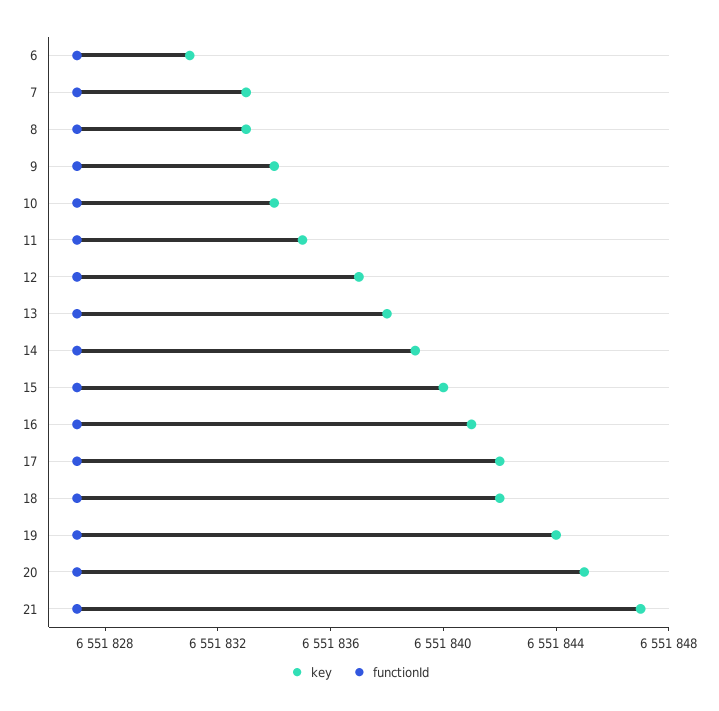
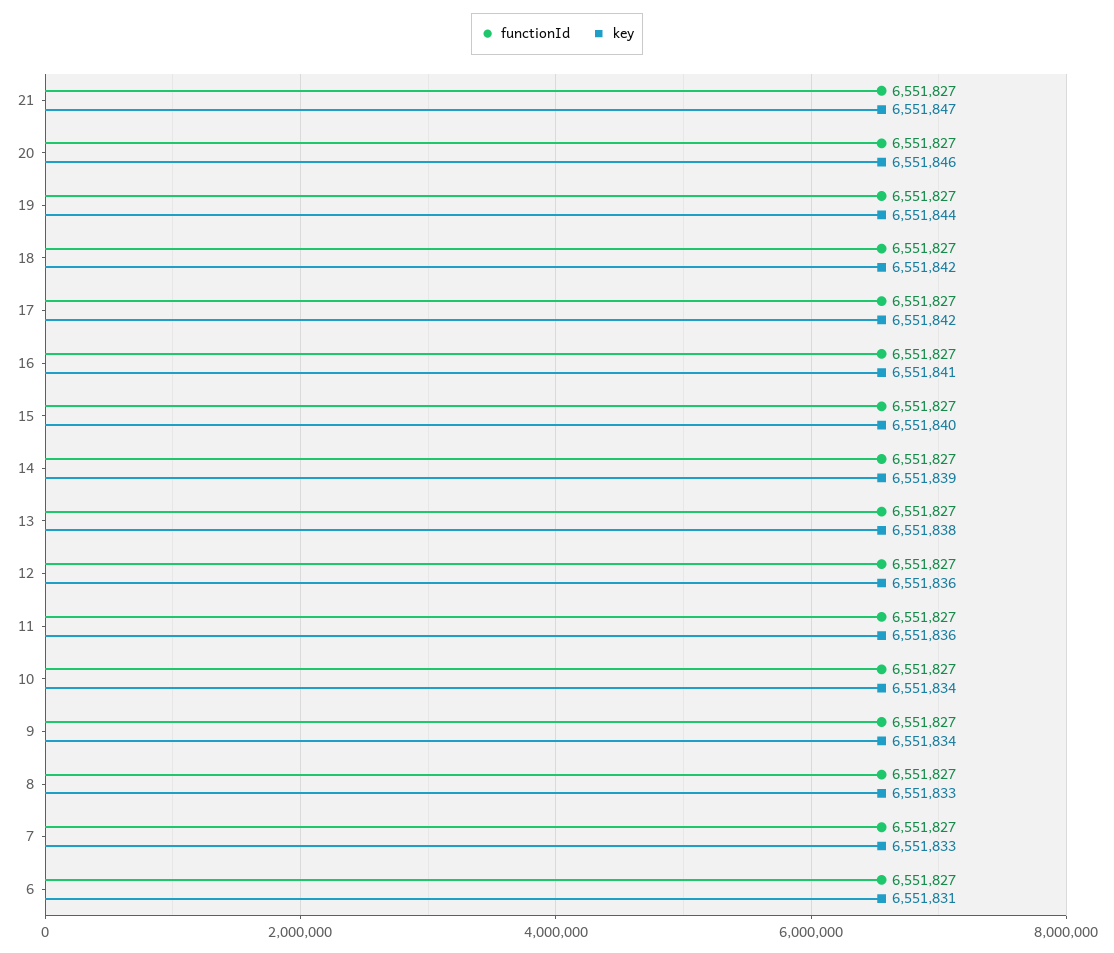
key, 11: 6551835 -> 6551836
key, 12: 6551837 -> 6551836
key, 20: 6551845 -> 6551846

